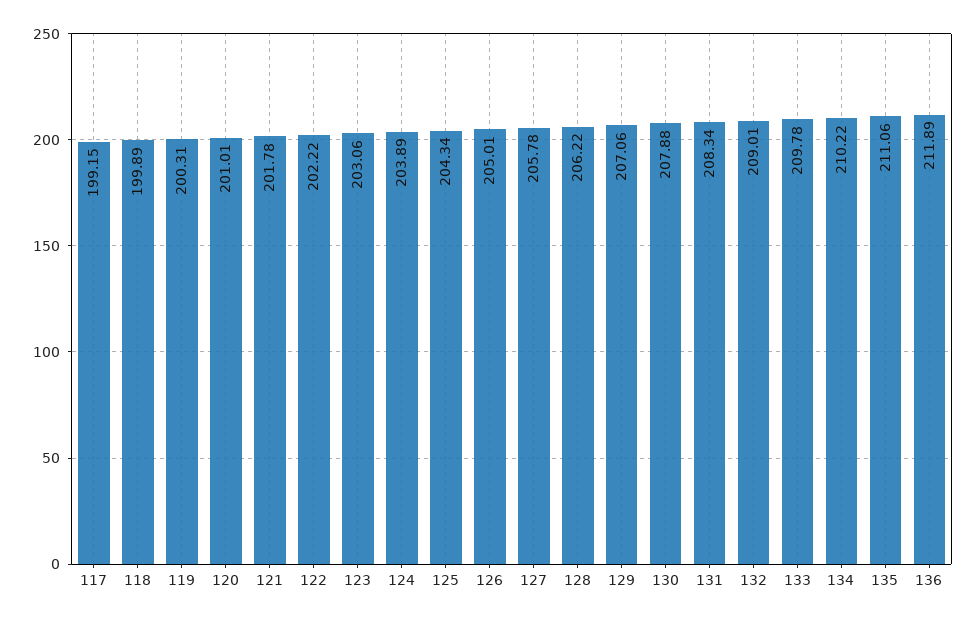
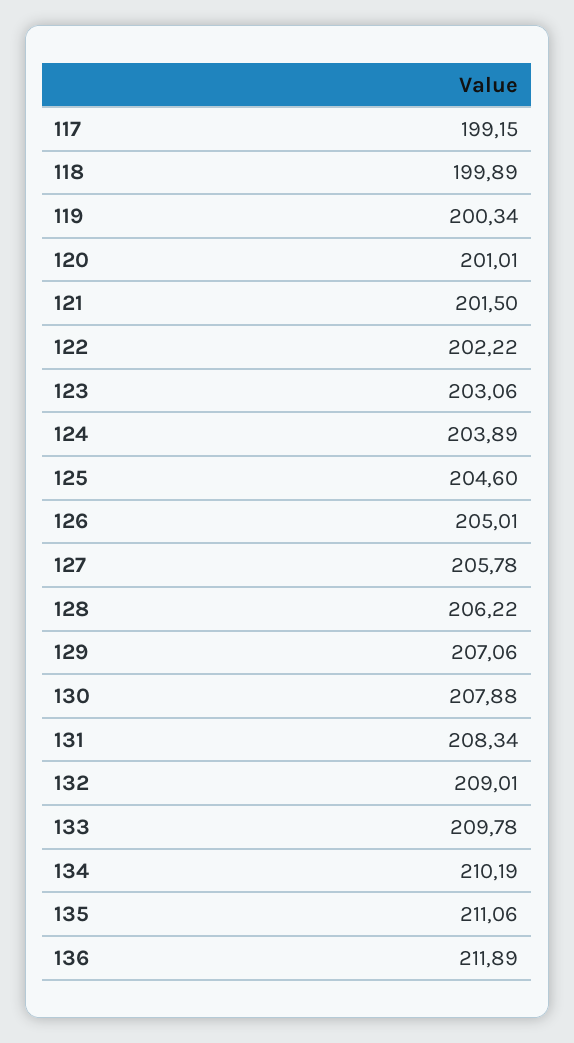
119: 200.31 -> 200.34
121: 201.78 -> 201.5
125: 204.34 -> 204.6
134: 210.22 -> 210.19

